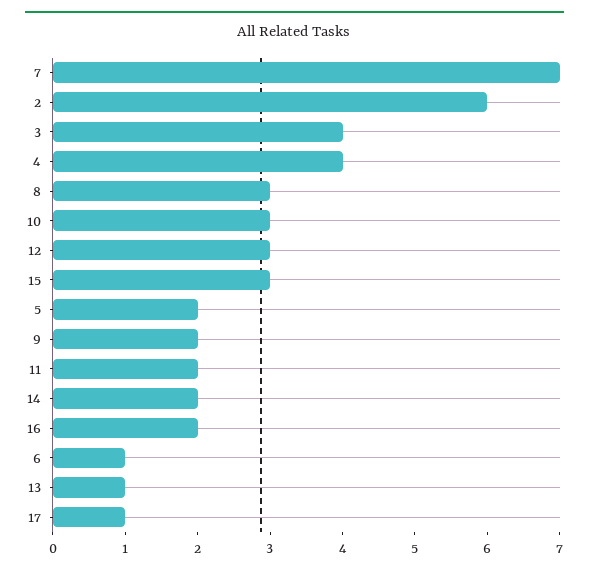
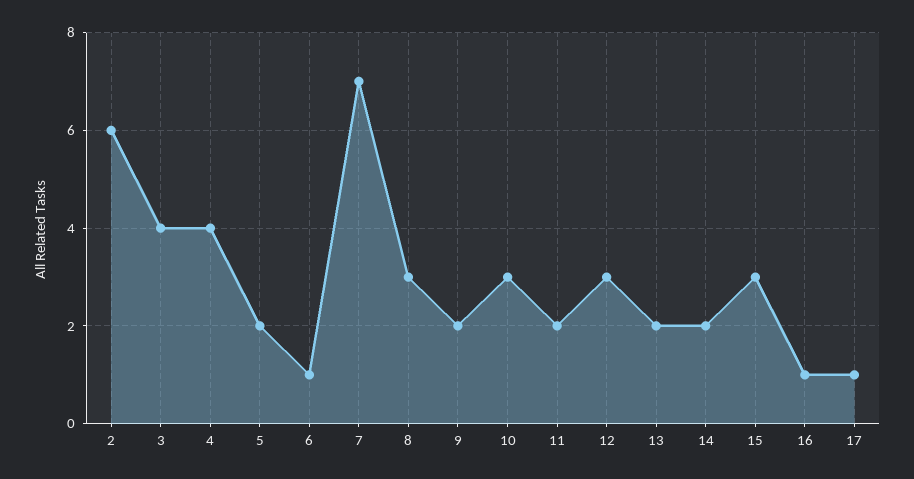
16: 2 -> 1
13: 1 -> 2

